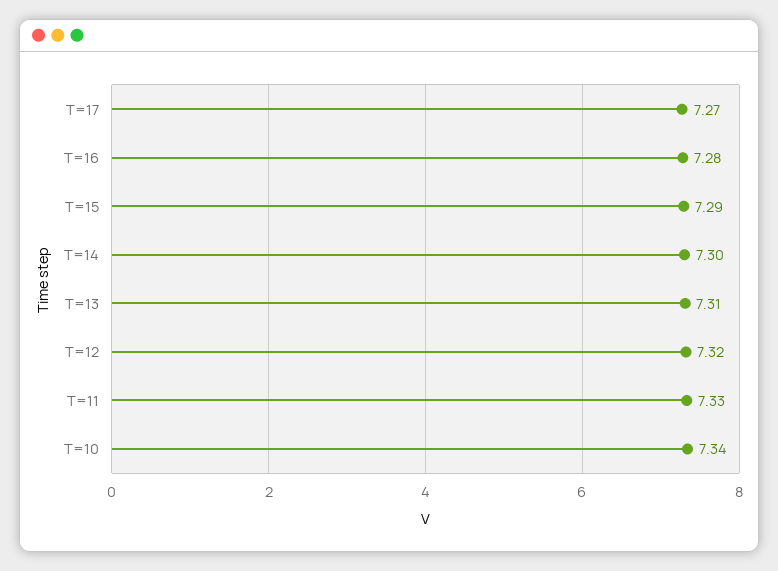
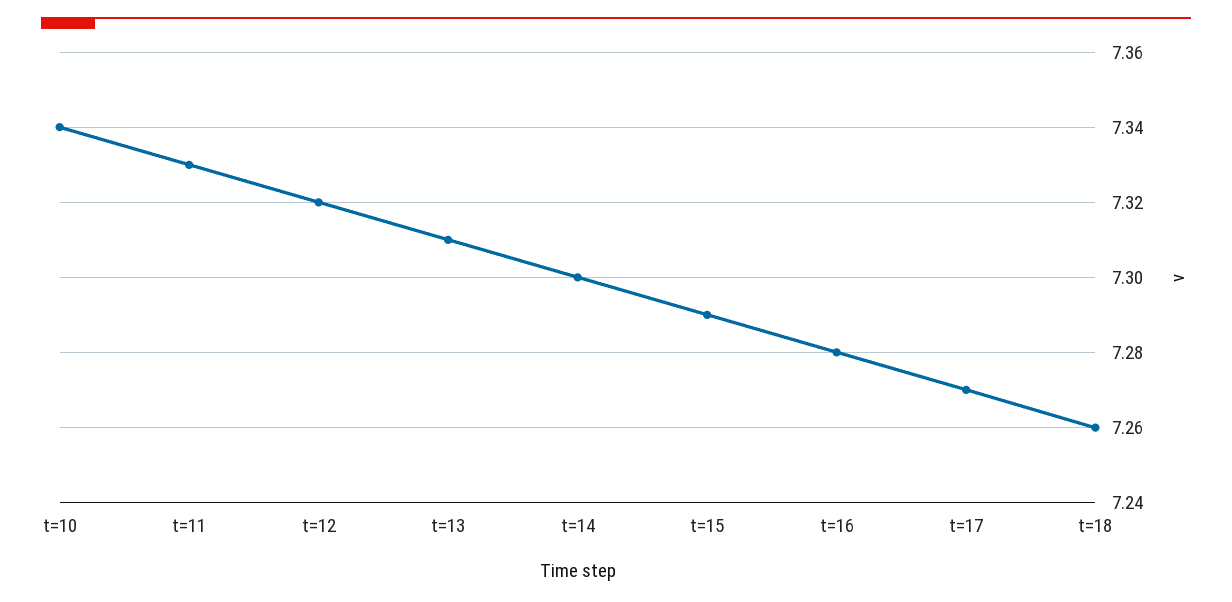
t=18: none -> 7.26

